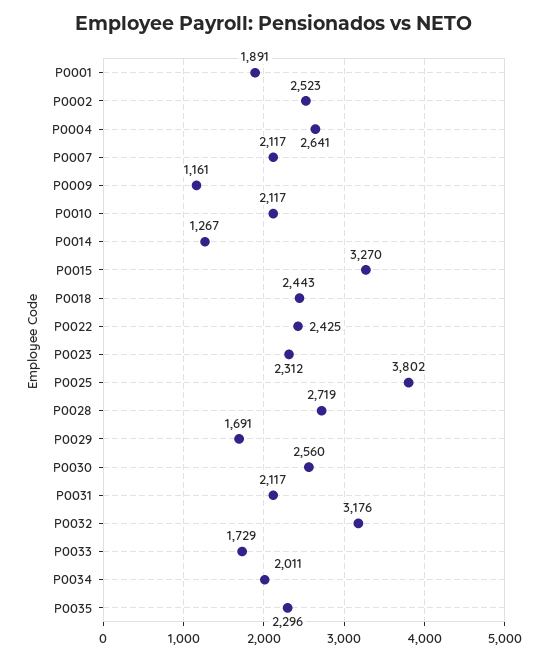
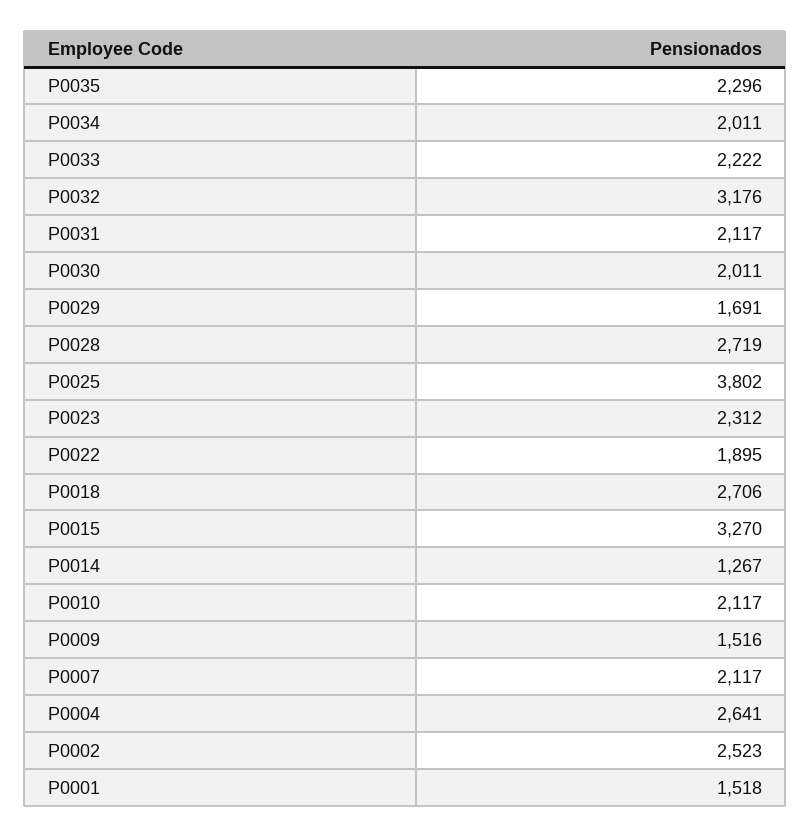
P0001: 1891 -> 1518
P0009: 1161 -> 1516
P0018: 2443 -> 2706
P0022: 2425 -> 1895
P0030: 2560 -> 2011
P0033: 1729 -> 2222

